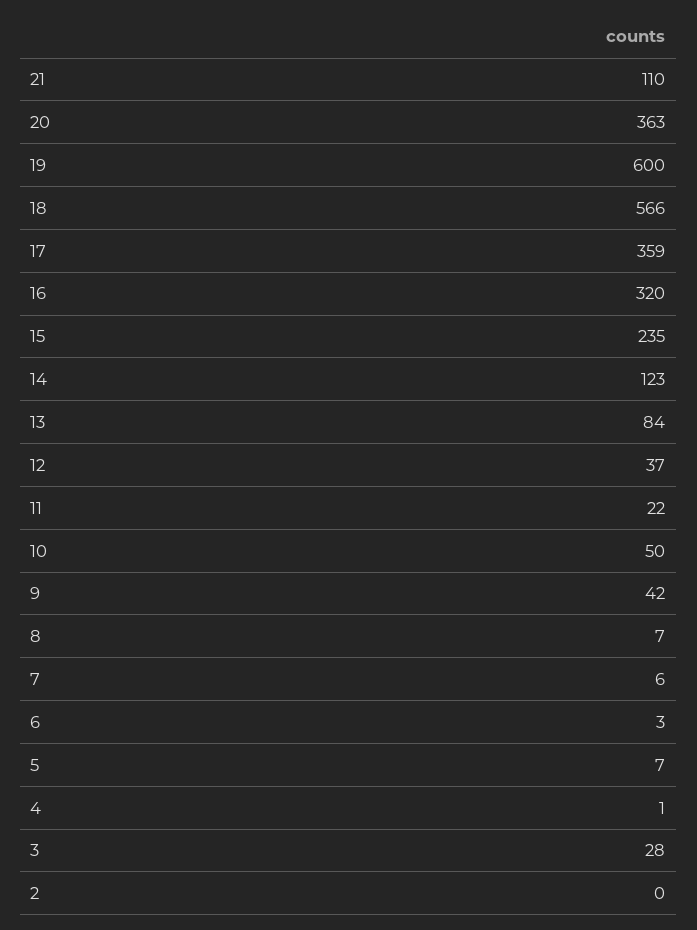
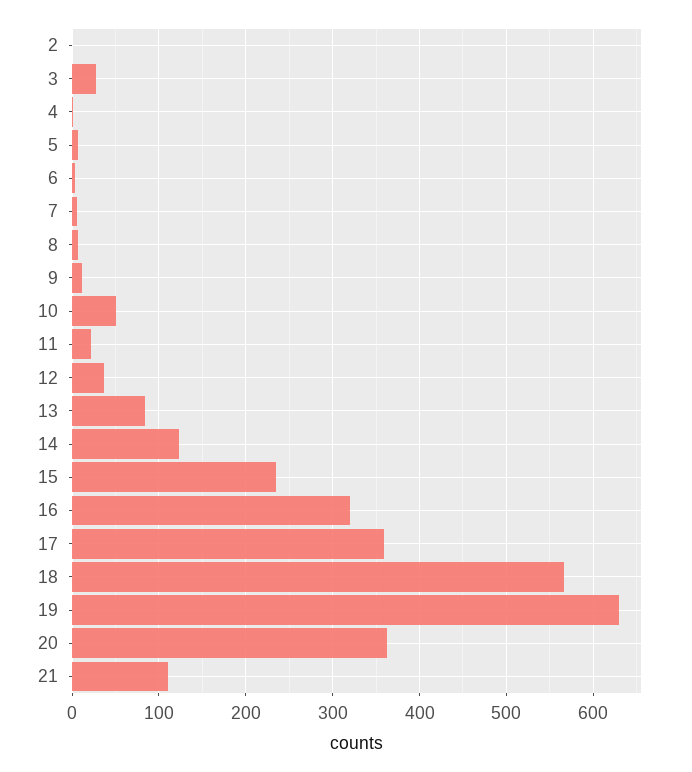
19: 600 -> 630
9: 42 -> 10

